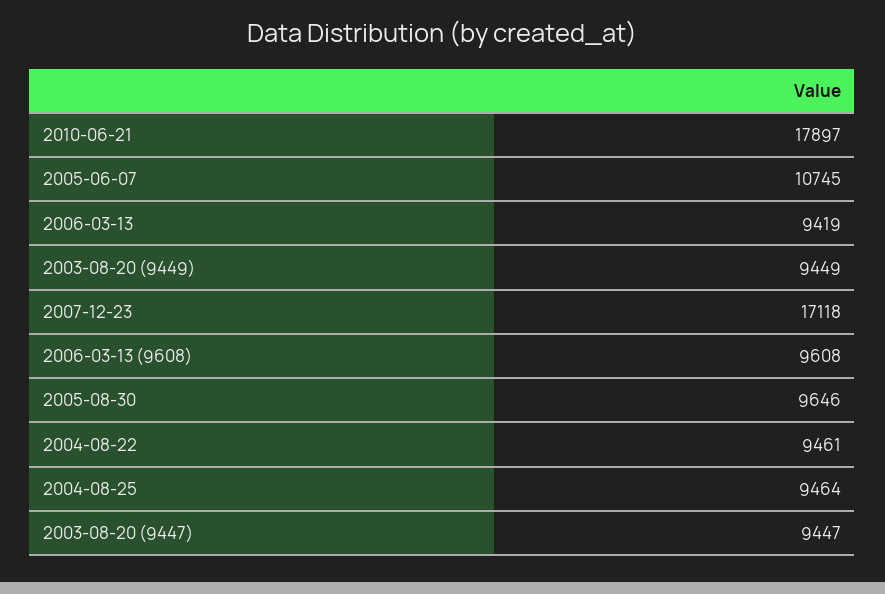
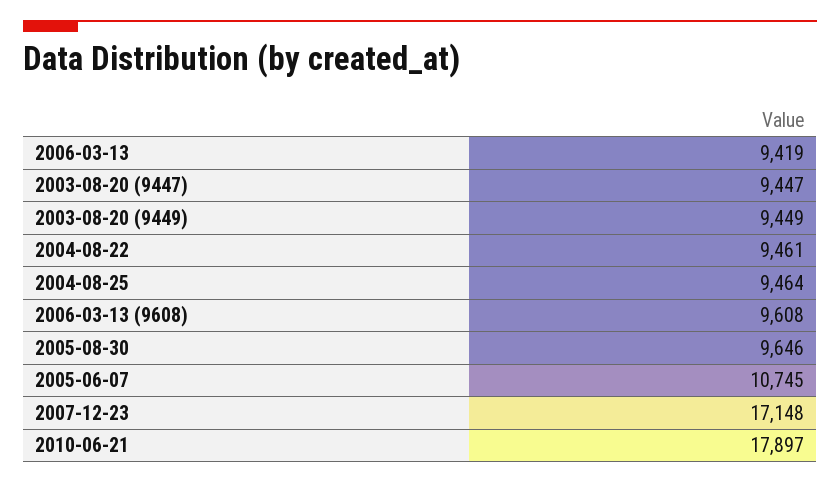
2007-12-23: 17118 -> 17148

